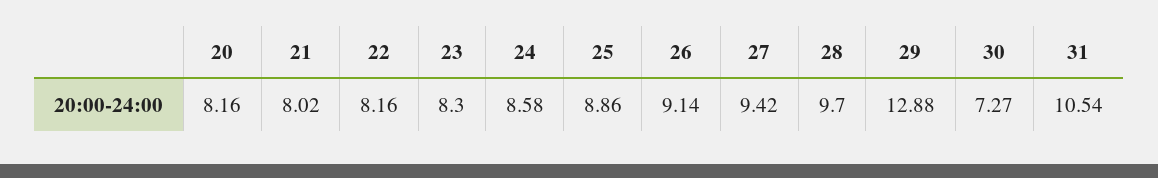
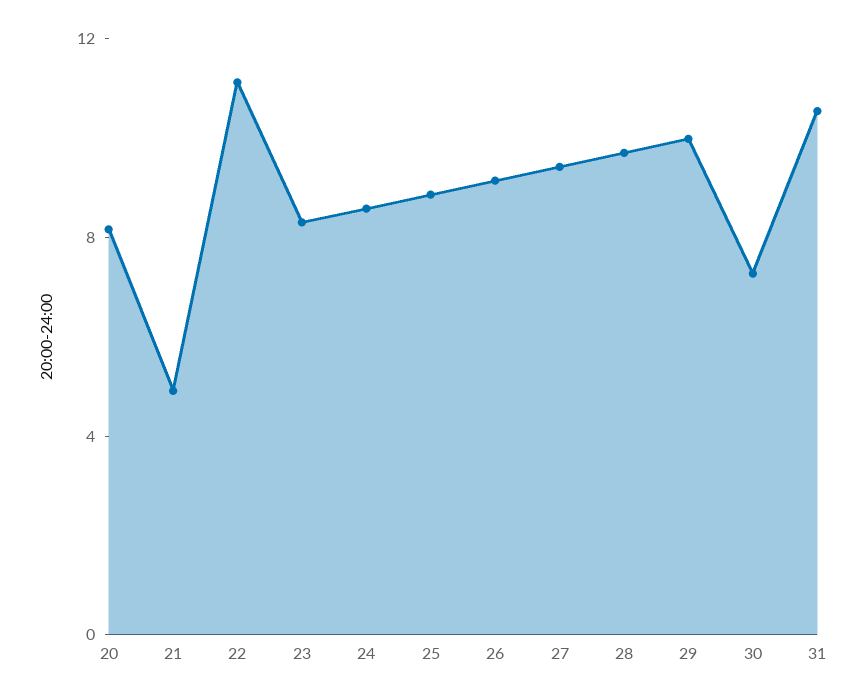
21: 8.02 -> 5
22: 8.16 -> 11
29: 12.88 -> 10

